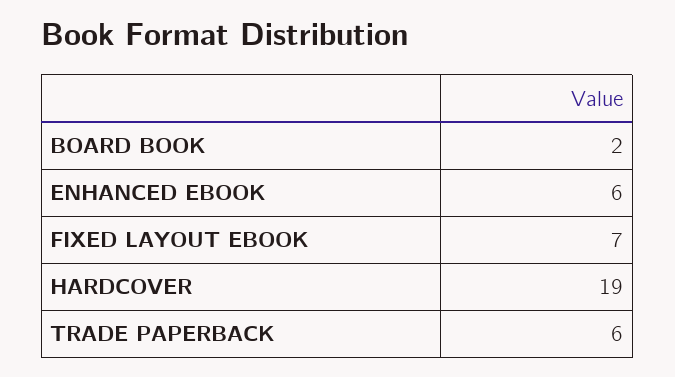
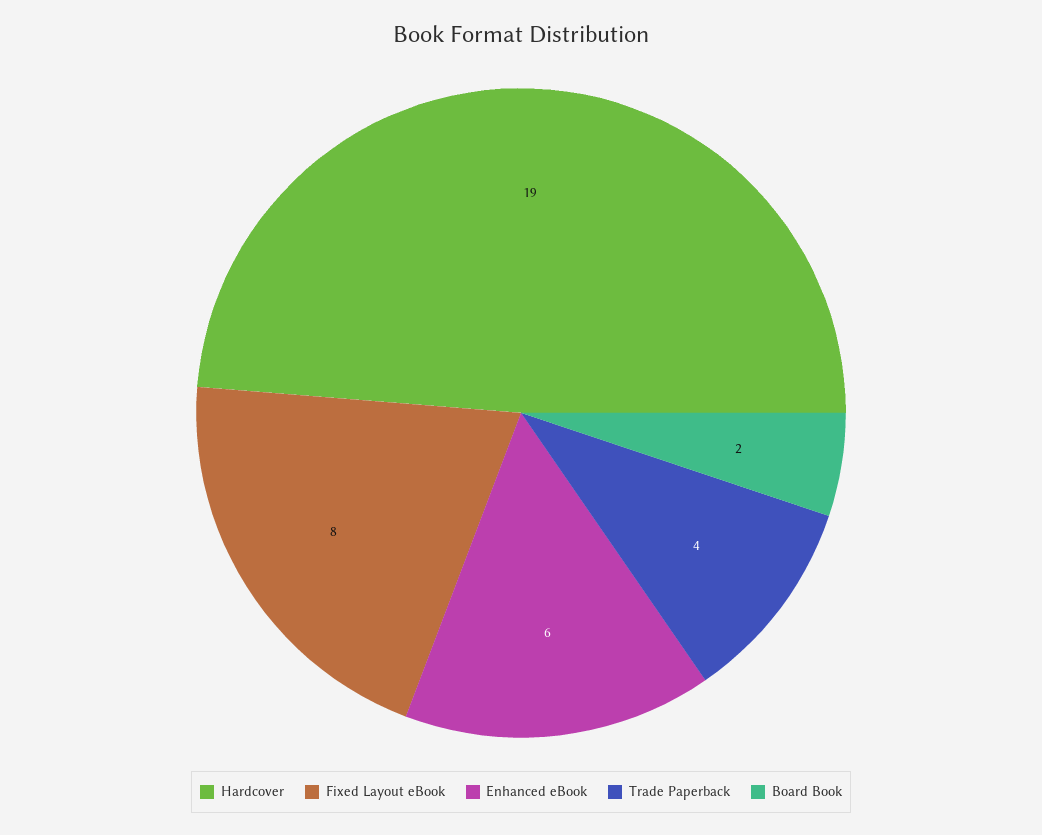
FIXED LAYOUT EBOOK: 7 -> 8
TRADE PAPERBACK: 6 -> 4

